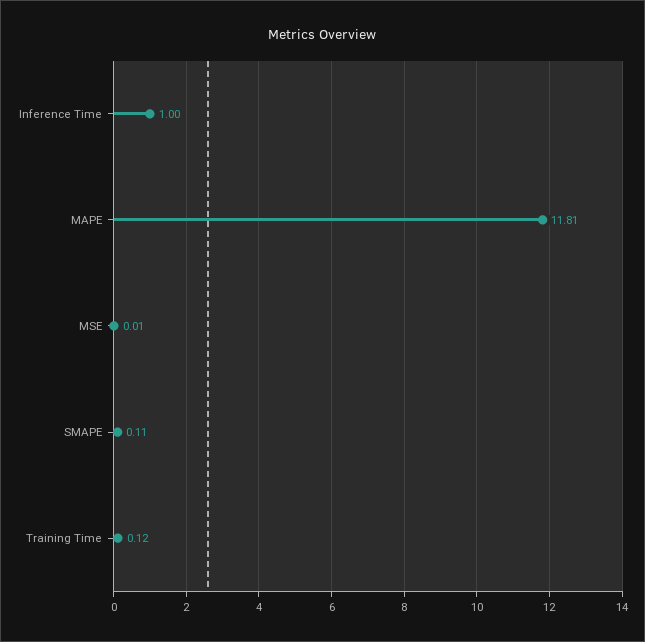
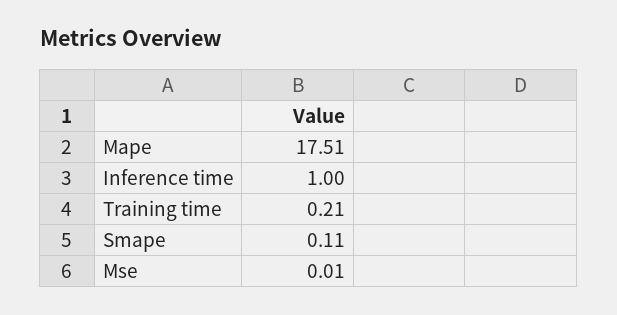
MAPE: 11.81 -> 17.51
Training Time: 0.12 -> 0.21

